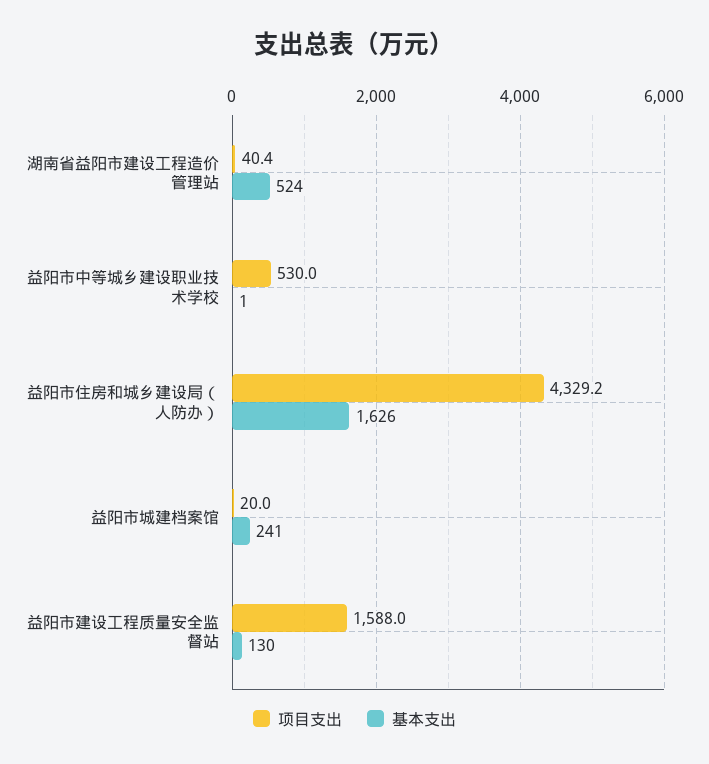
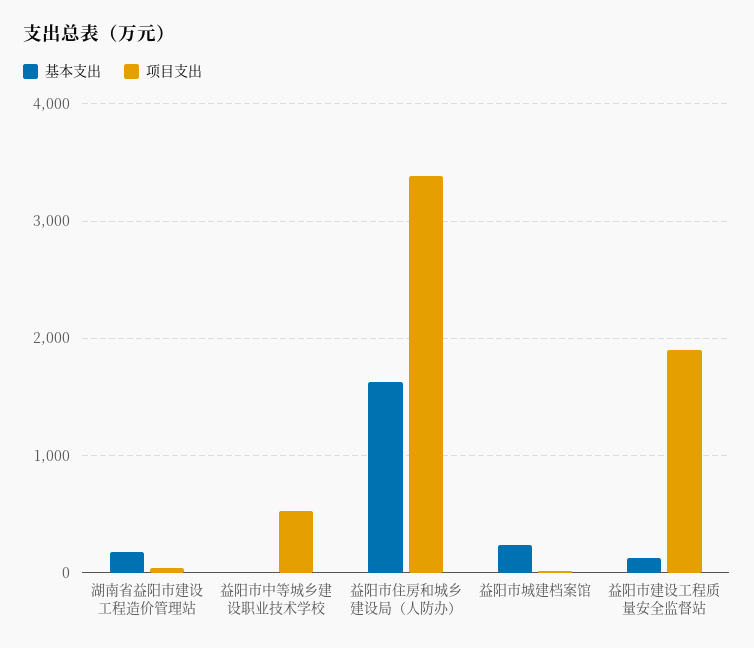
基本支出, 湖南省益阳市建设工程造价管理站: 524 -> 200
项目支出, 益阳市住房和城乡建设局（人防办）: 4329.2 -> 3400
项目支出, 益阳市建设工程质量安全监督站: 1588 -> 1900

